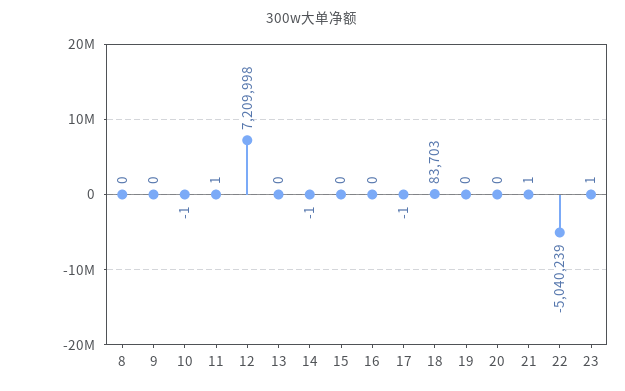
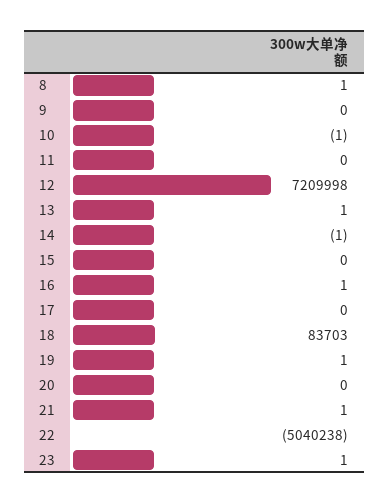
8: 0 -> 1
11: 1 -> 0
13: 0 -> 1
16: 0 -> 1
17: -1 -> 0
19: 0 -> 1
22: -5040239 -> -5040238

